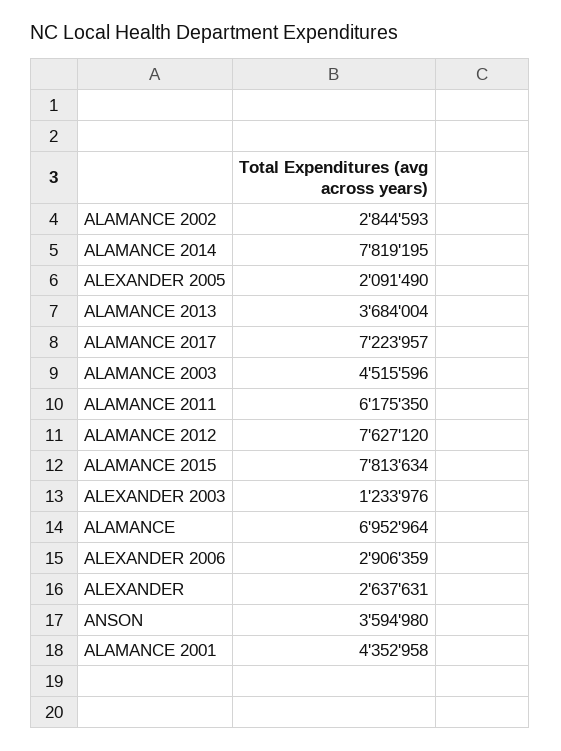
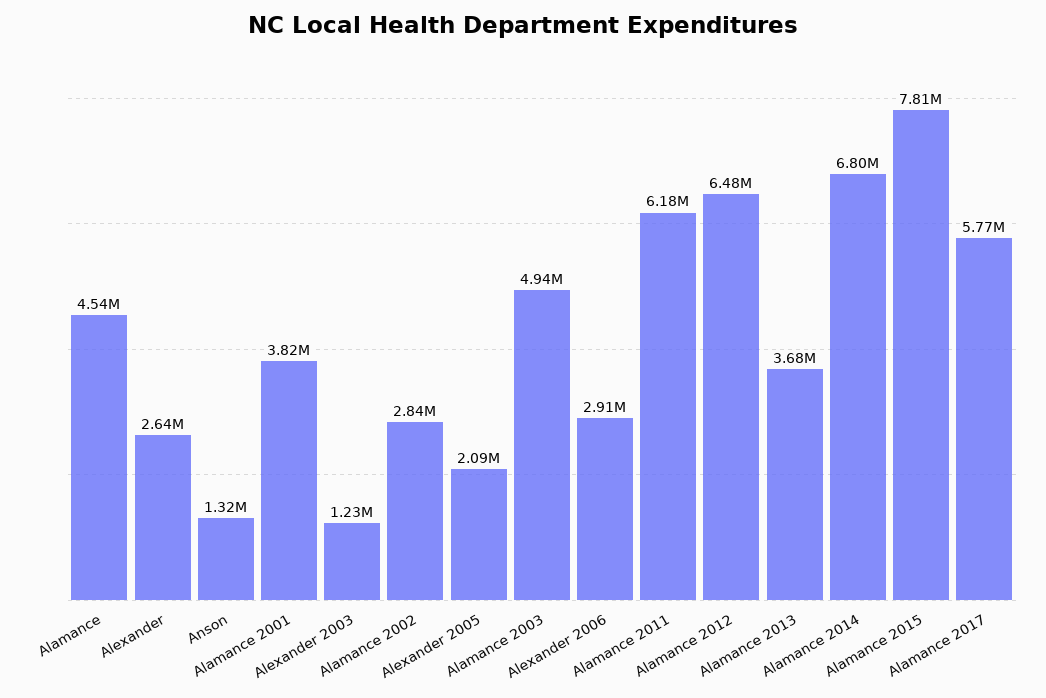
ALAMANCE 2014: 7819195 -> 6800000
ALAMANCE 2017: 7223957 -> 5770000
ALAMANCE 2003: 4515596 -> 4940000
ALAMANCE 2012: 7627120 -> 6480000
ALAMANCE: 6952964 -> 4540000
ANSON: 3594980 -> 1320000
ALAMANCE 2001: 4352958 -> 3820000

